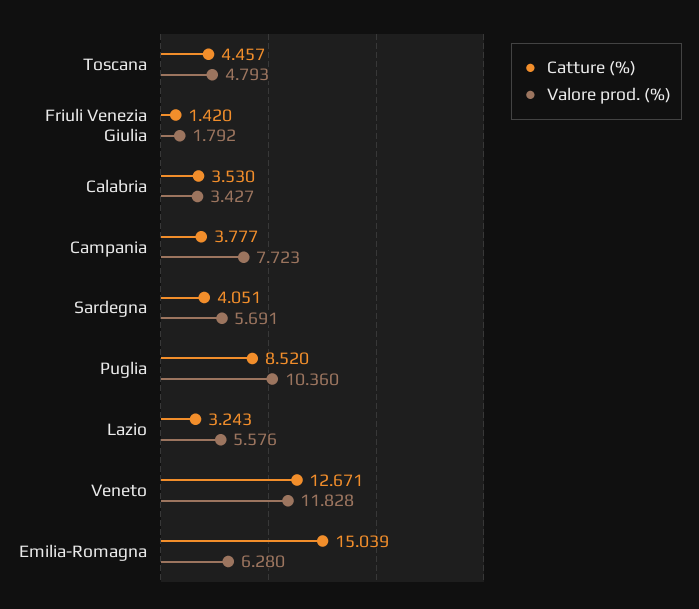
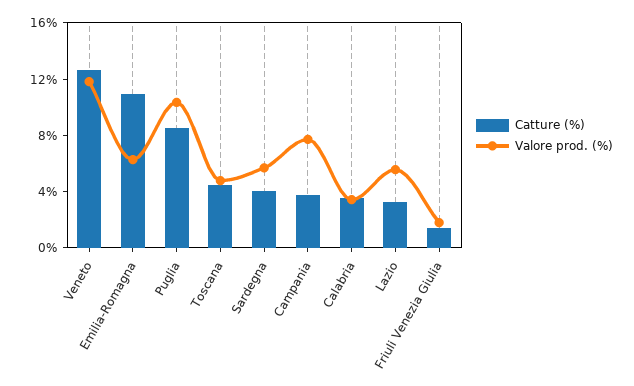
Catture (%), Emilia-Romagna: 15.039 -> 11

